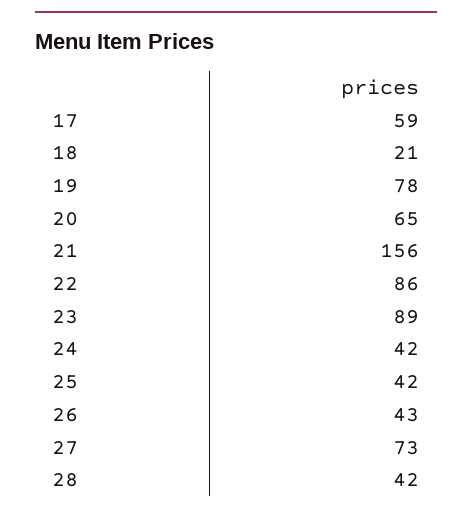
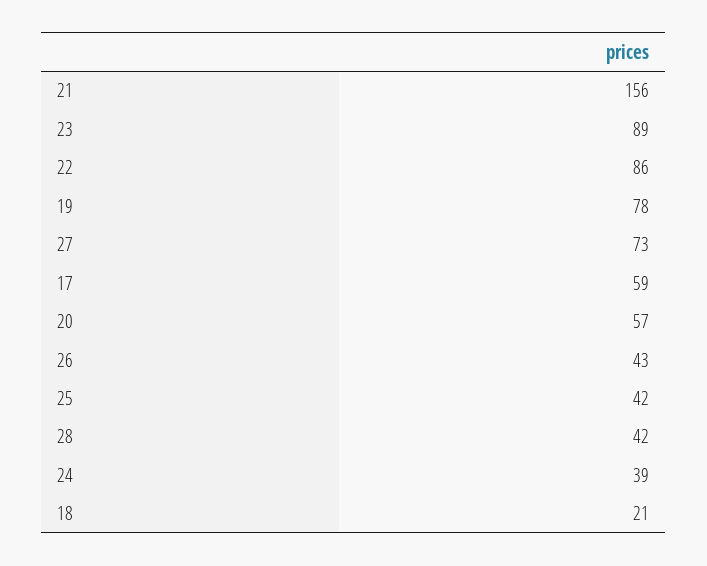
20: 65 -> 57
24: 42 -> 39

